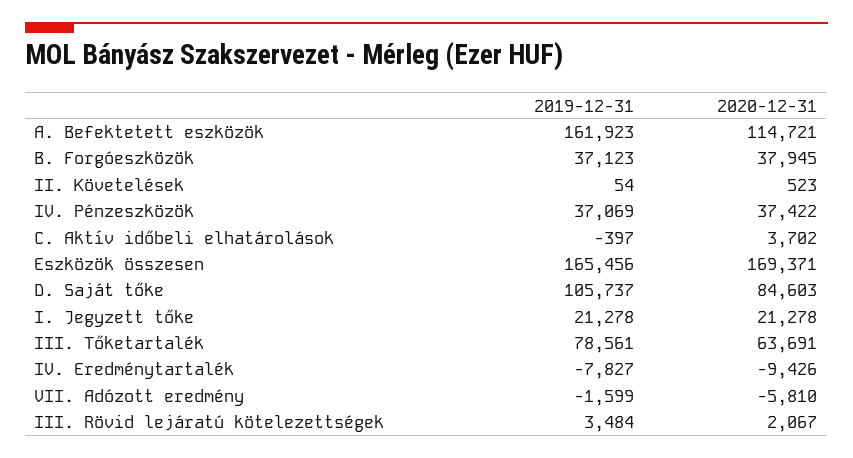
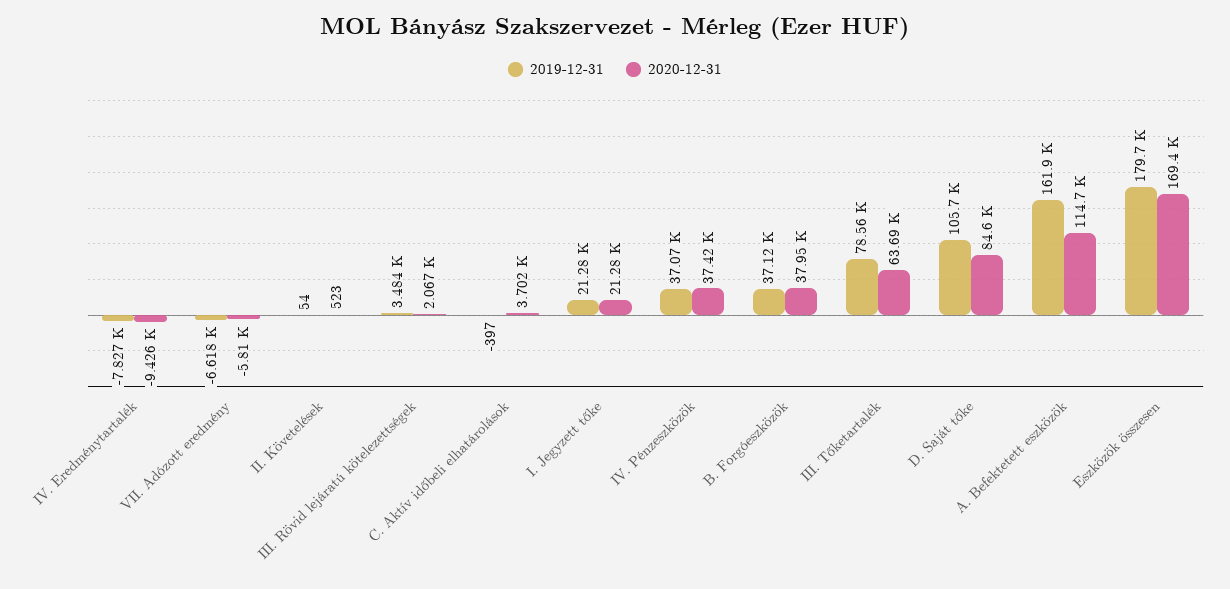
2019-12-31, Eszközök összesen: 165456 -> 179700
2019-12-31, VII. Adózott eredmény: -1599 -> -6618

